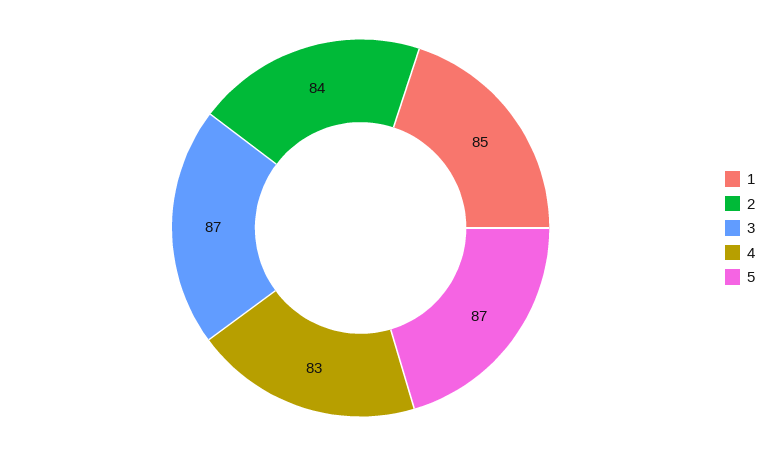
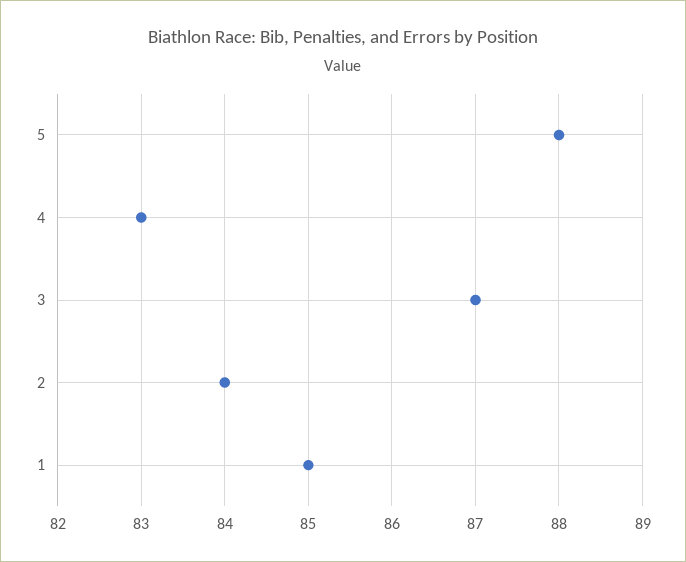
5: 87 -> 88

